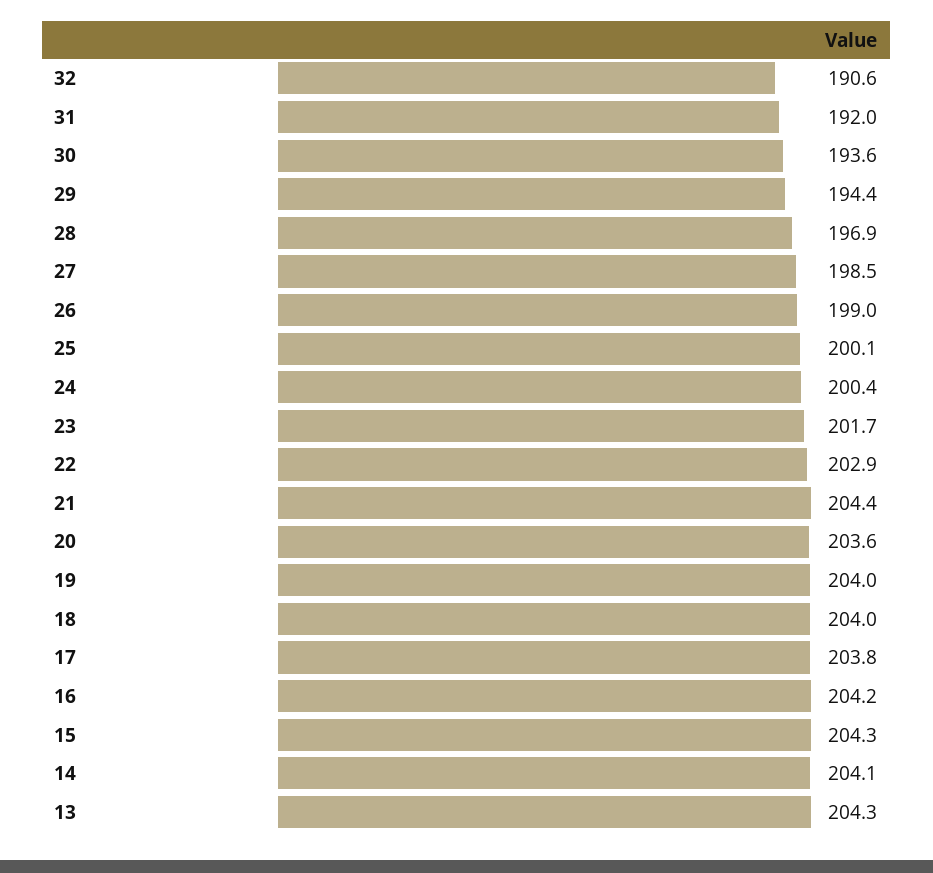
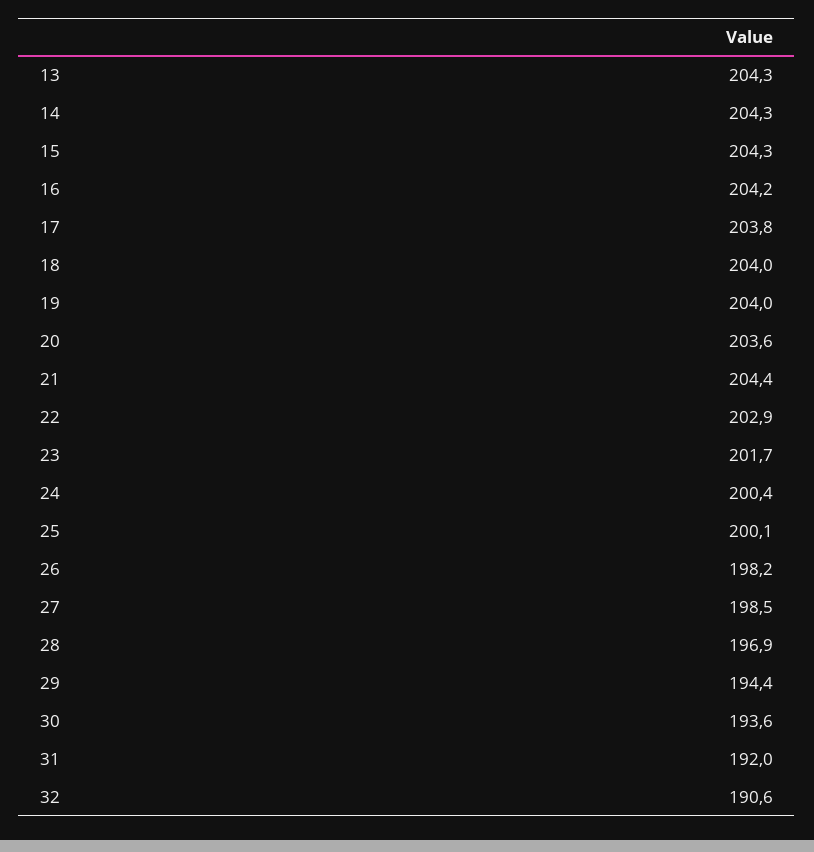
26: 199 -> 198.2
14: 204.1 -> 204.3

